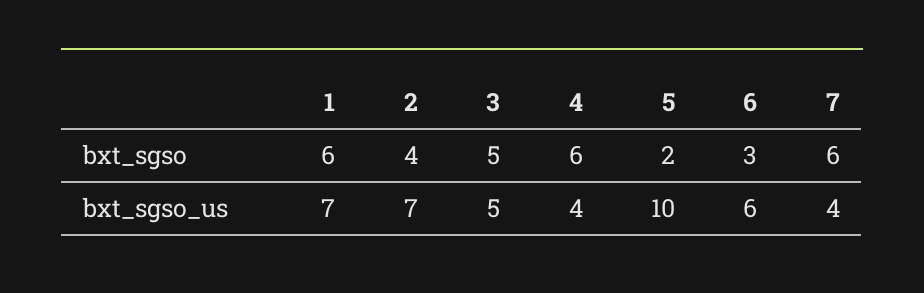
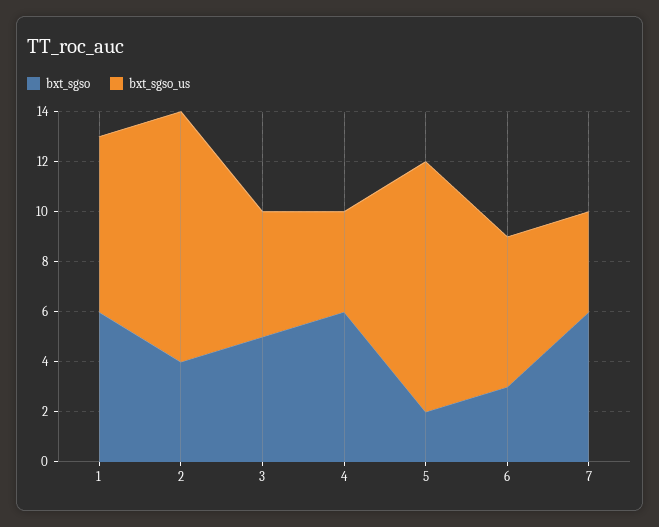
bxt_sgso_us, 2: 7 -> 10

